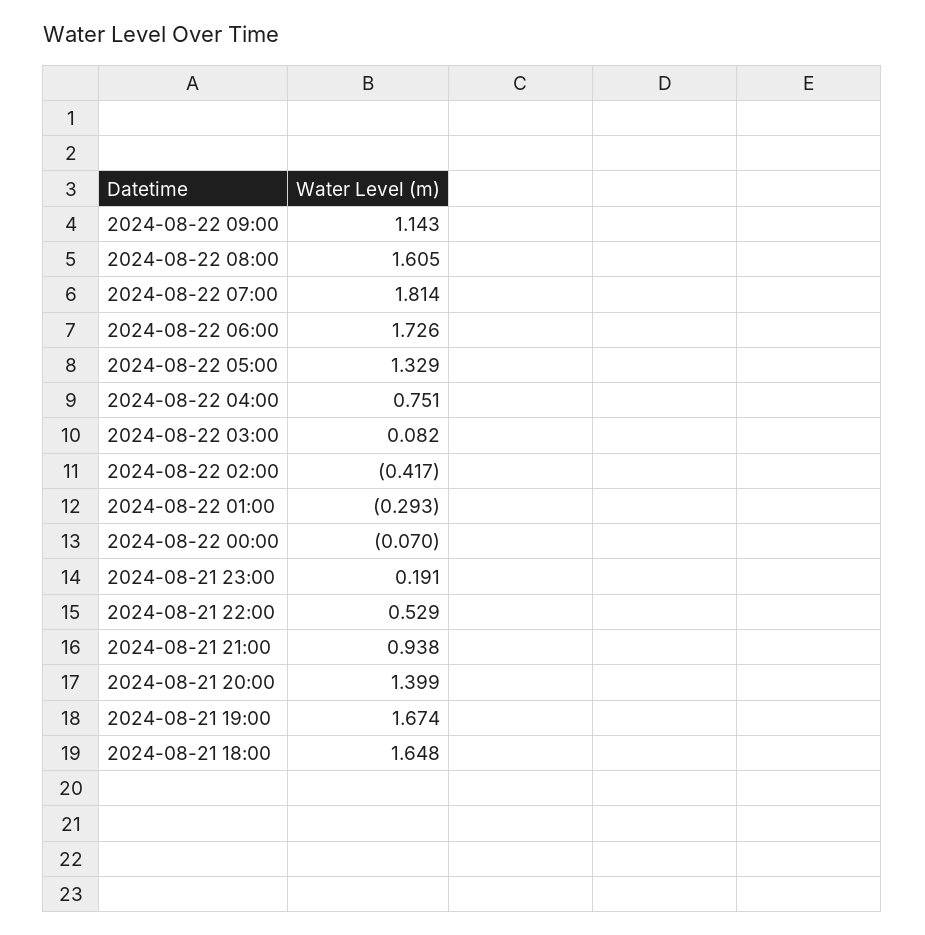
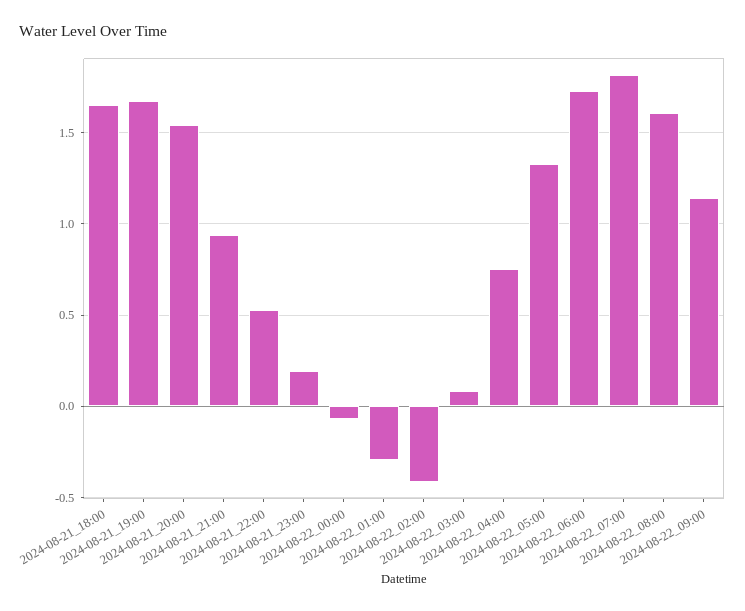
2024-08-21 20:00: 1.399 -> 1.55

